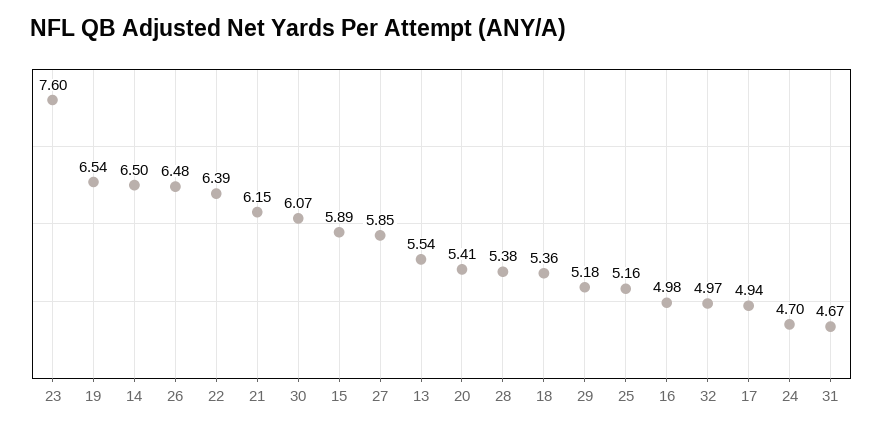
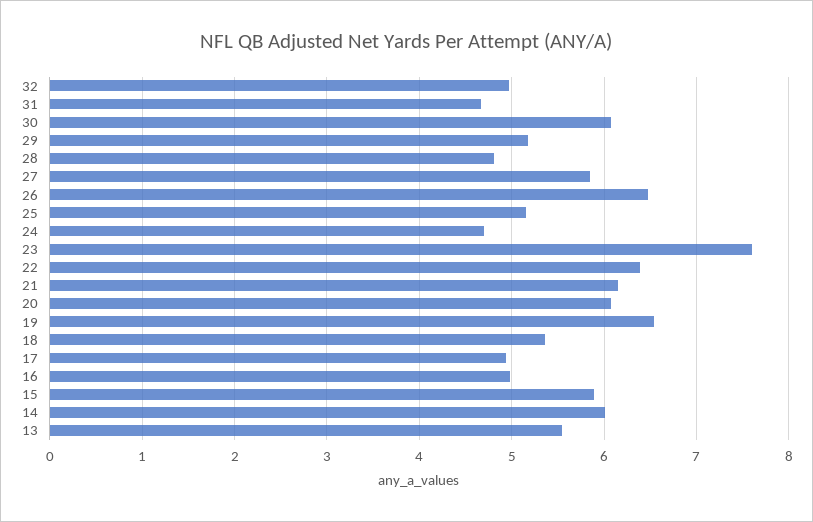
14: 6.5 -> 6
20: 5.41 -> 6.1
28: 5.38 -> 4.8

